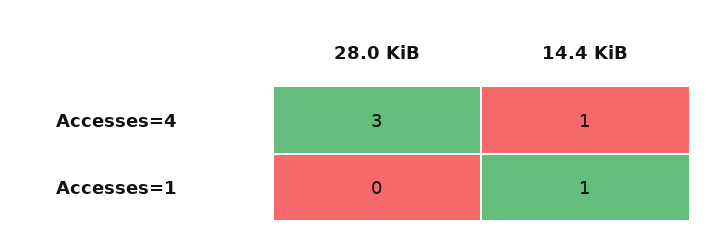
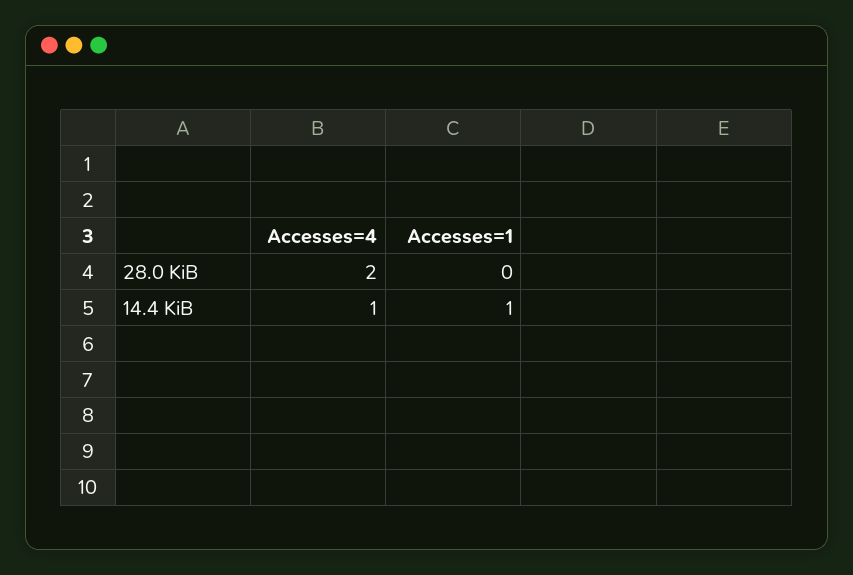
28.0 KiB, Accesses=4: 3 -> 2

